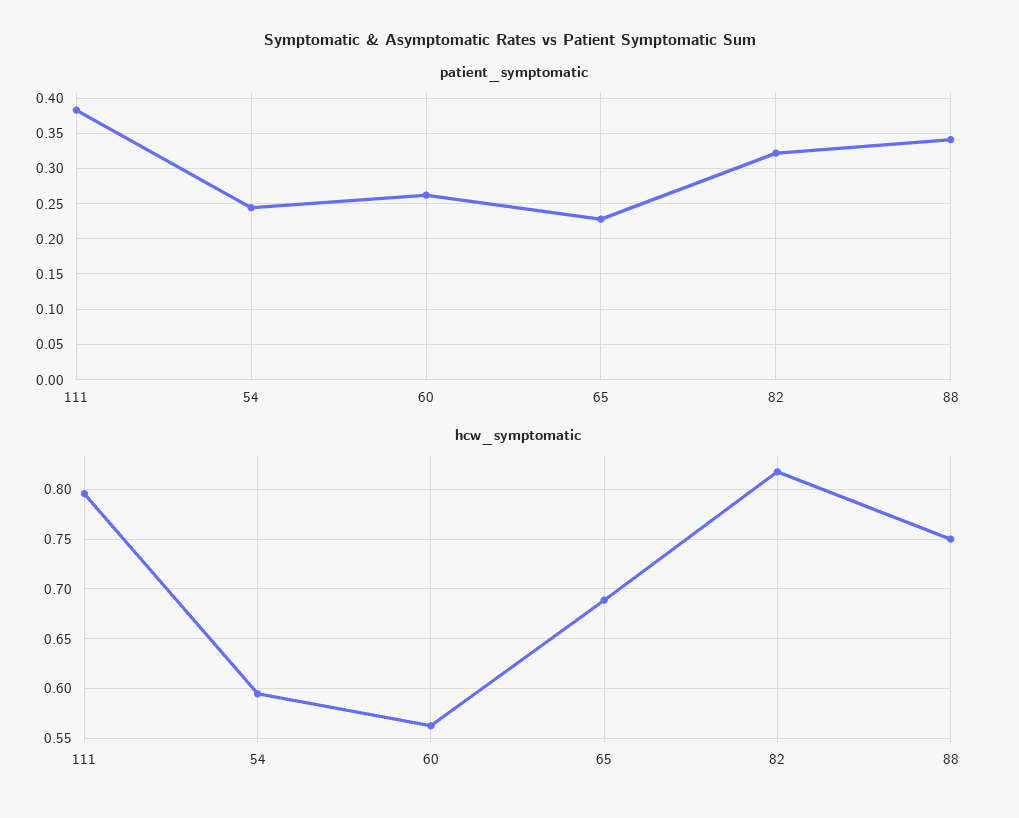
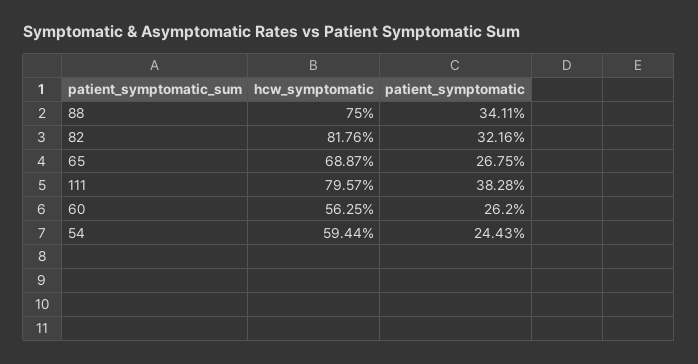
patient_symptomatic, 65: 0.23 -> 0.2675

